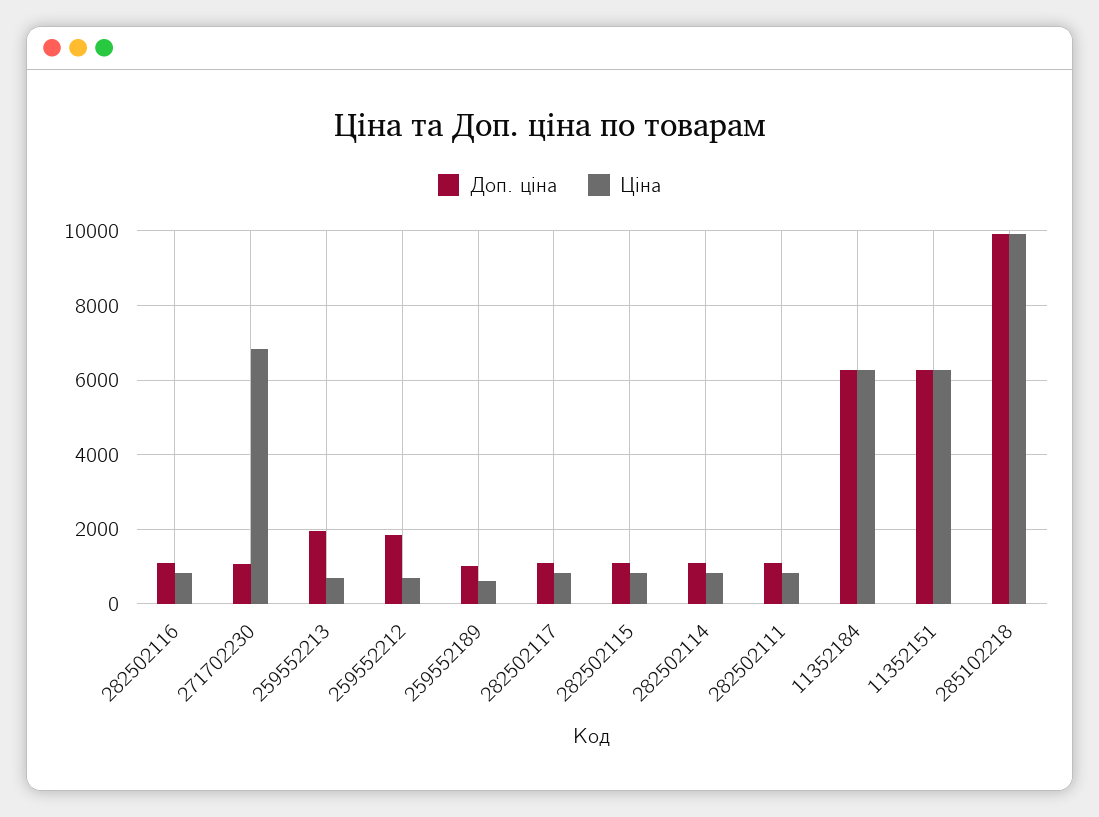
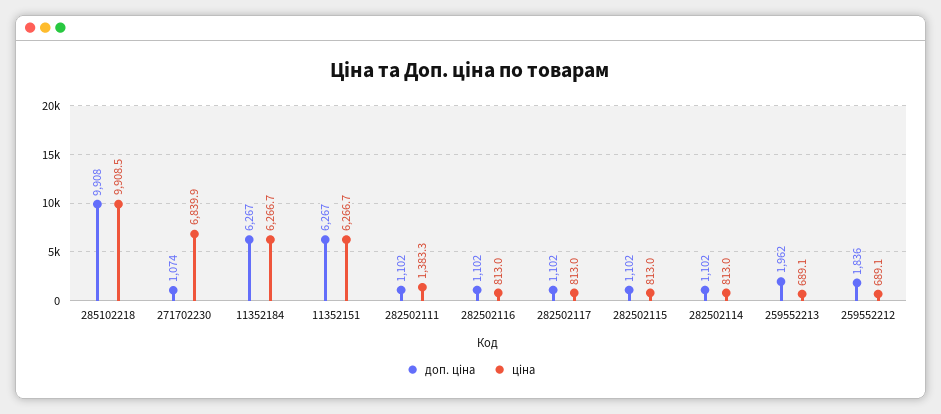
Доп. ціна, 259552189: 1000 -> none
Ціна, 259552189: 600 -> none
Ціна, 282502111: 800 -> 1383.3

